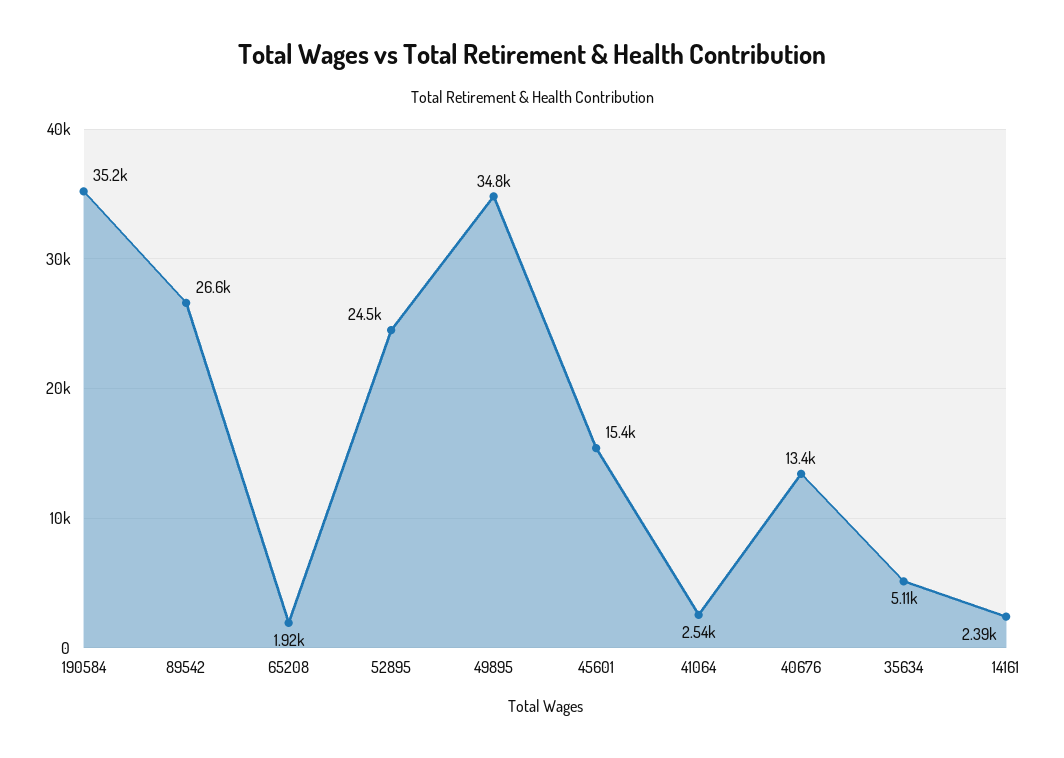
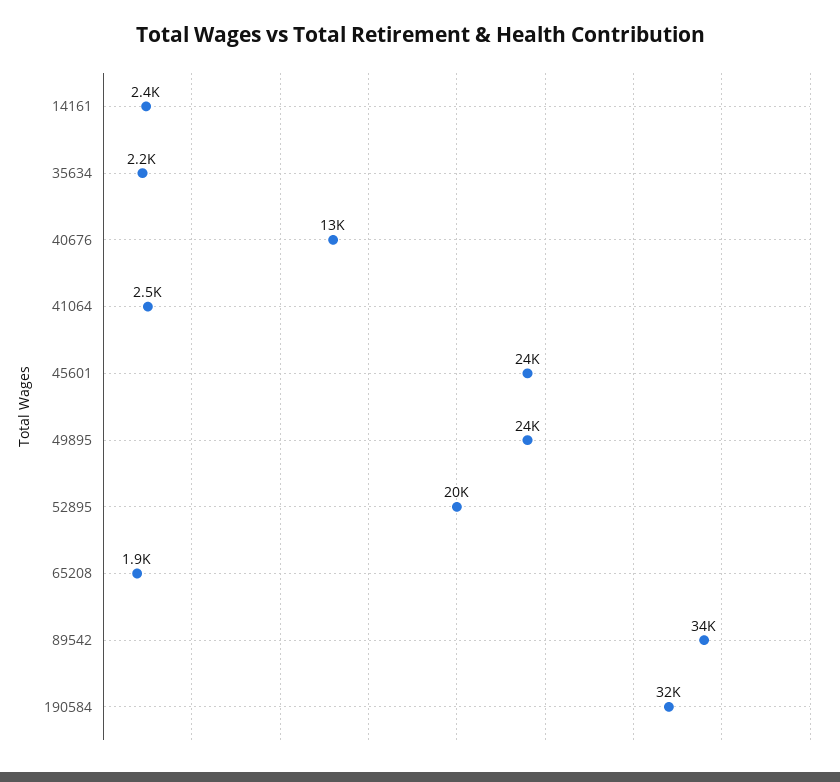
190584: 35200 -> 32000
89542: 26600 -> 34000
52895: 24500 -> 20000
49895: 34800 -> 24000
45601: 15400 -> 24000
35634: 5110 -> 2200

